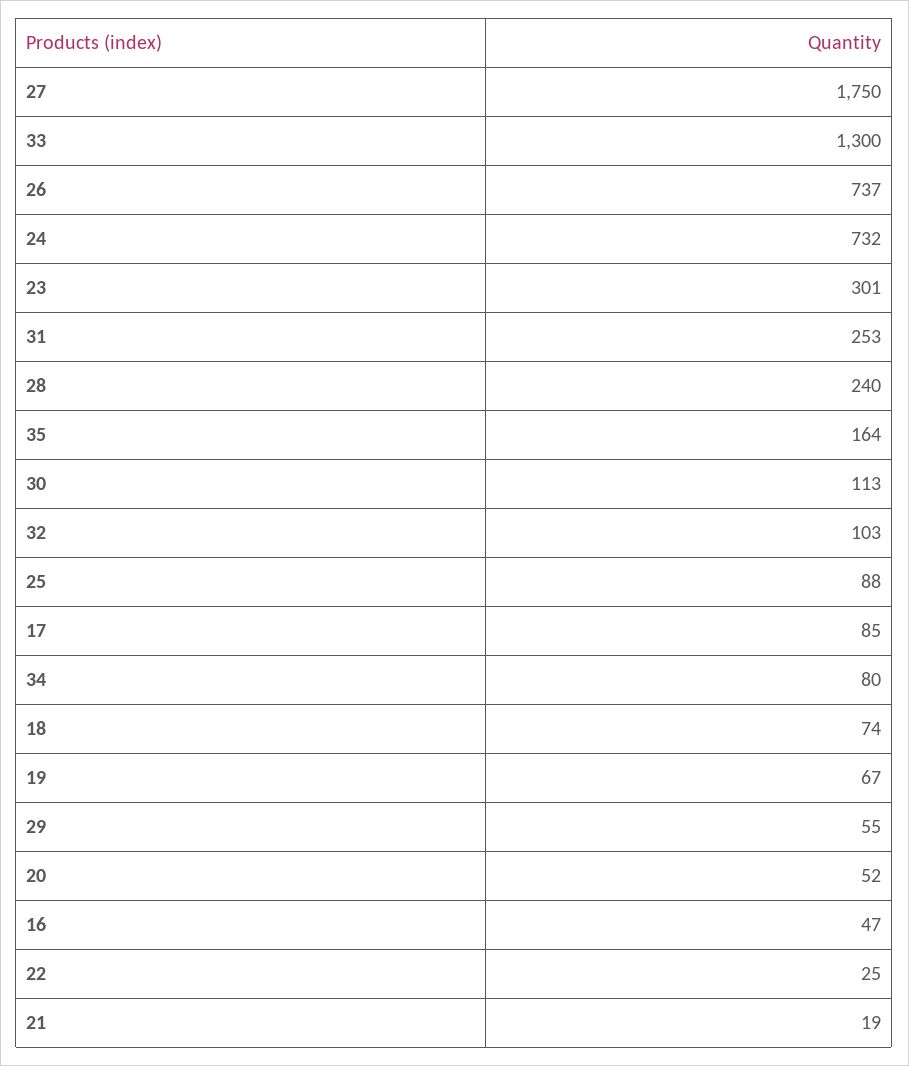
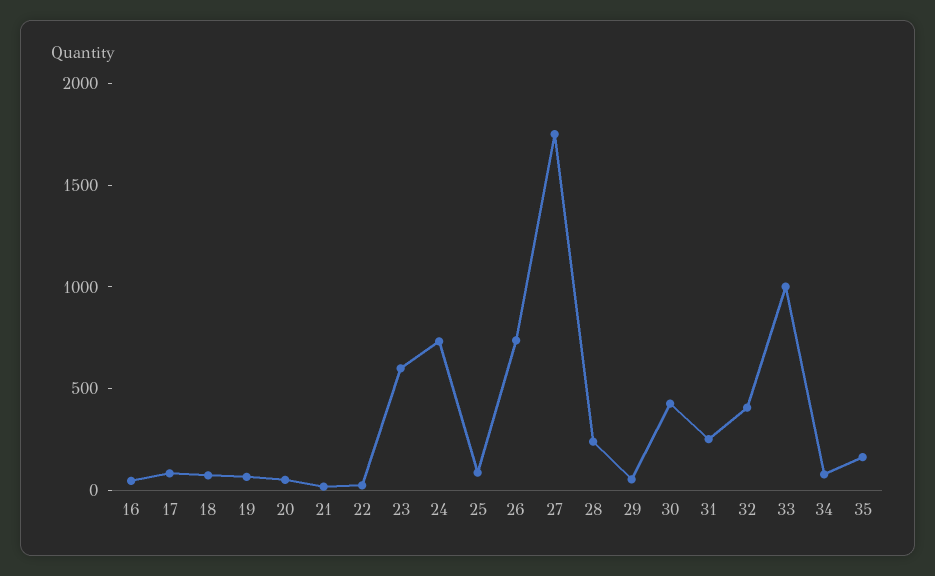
33: 1300 -> 1000
23: 301 -> 600
30: 113 -> 400
32: 103 -> 400

